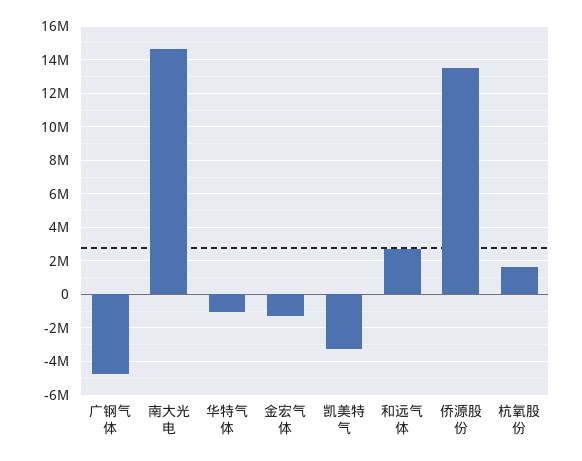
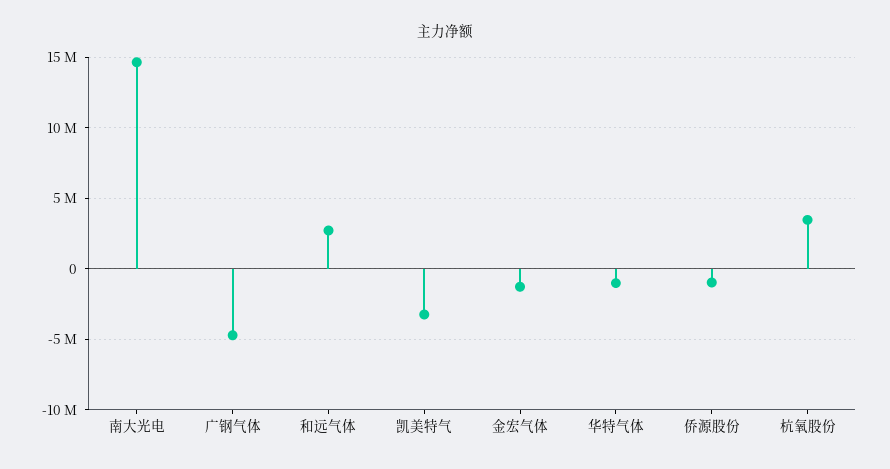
侨源股份: 13500000 -> -1000000
杭氧股份: 1500000 -> 3500000

